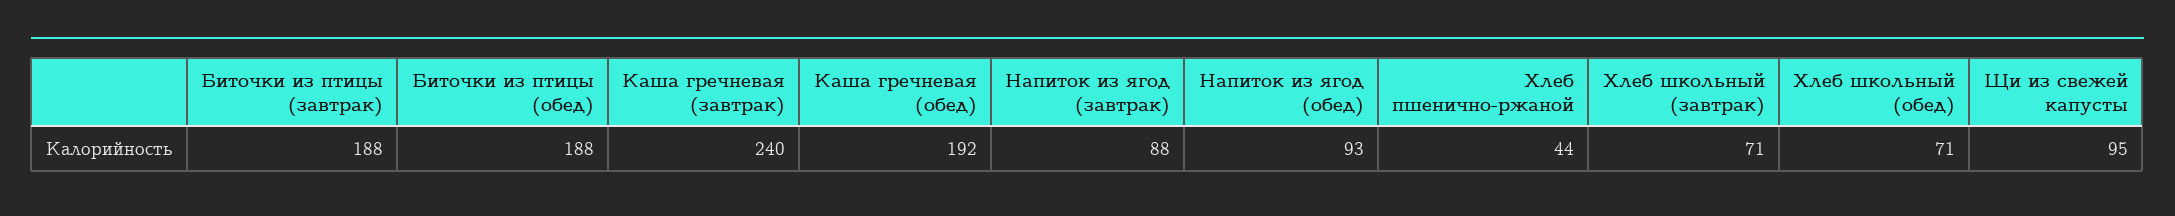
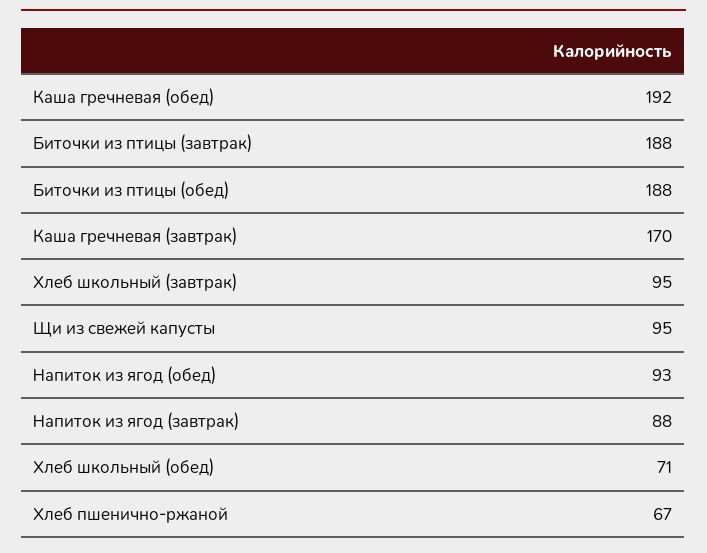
Каша гречневая (завтрак): 240 -> 170
Хлеб пшенично-ржаной: 44 -> 67
Хлеб школьный (завтрак): 71 -> 95

